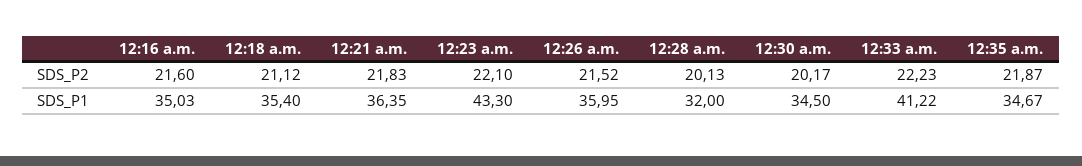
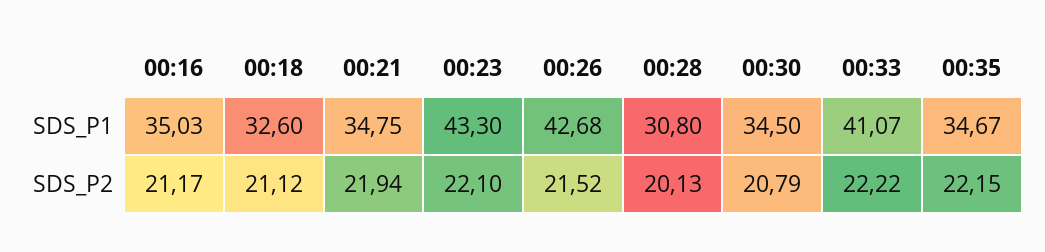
12:16 a.m., SDS_P2: 21.6 -> 21.17
12:21 a.m., SDS_P2: 21.83 -> 21.94
12:30 a.m., SDS_P2: 20.17 -> 20.79
12:33 a.m., SDS_P2: 22.23 -> 22.22
12:35 a.m., SDS_P2: 21.87 -> 22.15
12:18 a.m., SDS_P1: 35.4 -> 32.6
12:21 a.m., SDS_P1: 36.35 -> 34.75
12:26 a.m., SDS_P1: 35.95 -> 42.68
12:28 a.m., SDS_P1: 32 -> 30.8
12:33 a.m., SDS_P1: 41.22 -> 41.07

